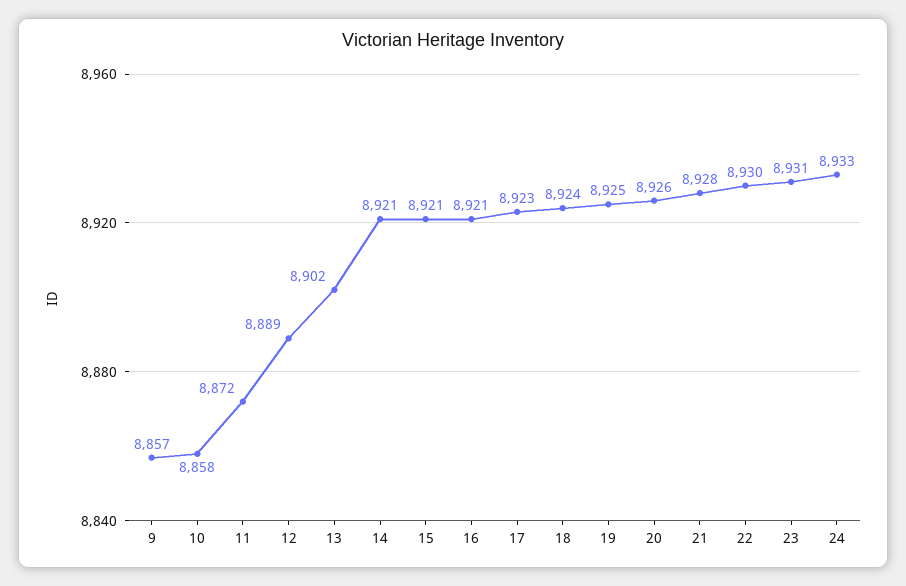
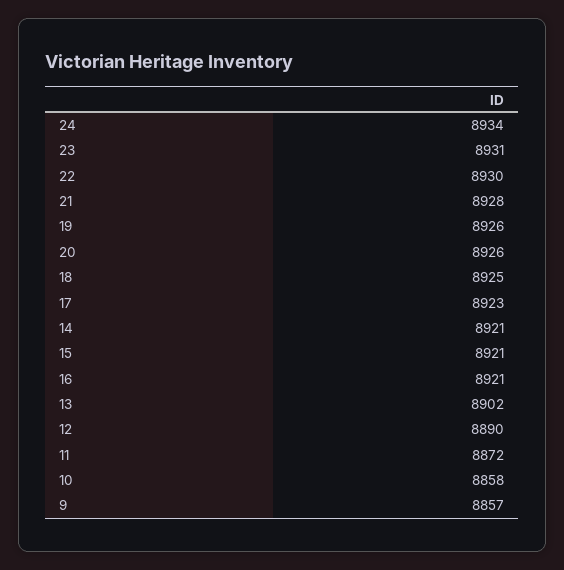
12: 8889 -> 8890
18: 8924 -> 8925
19: 8925 -> 8926
24: 8933 -> 8934

